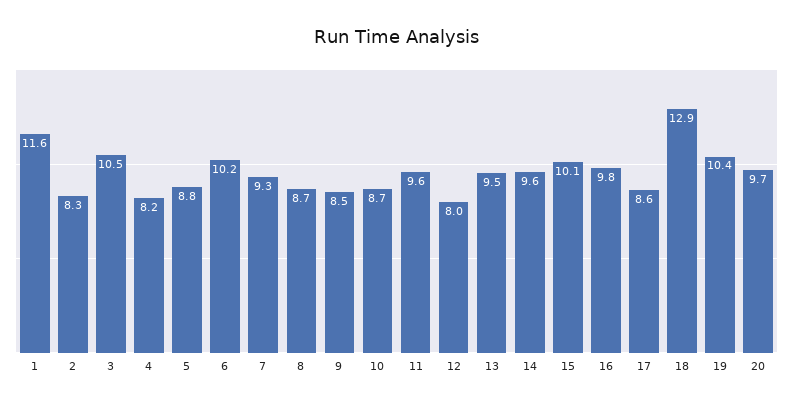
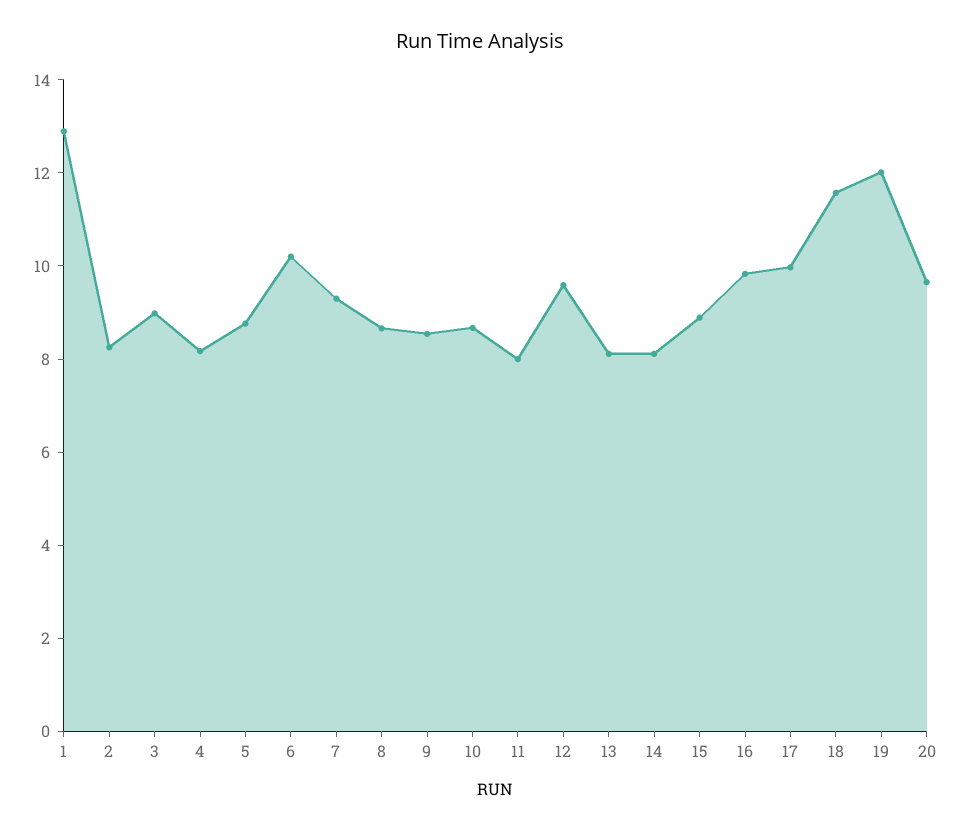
1: 11.6 -> 13
3: 10.5 -> 9
11: 9.6 -> 8
12: 8 -> 9.5
13: 9.5 -> 8
14: 9.6 -> 8
15: 10.1 -> 9
17: 8.6 -> 10
18: 12.9 -> 11.5
19: 10.4 -> 12

